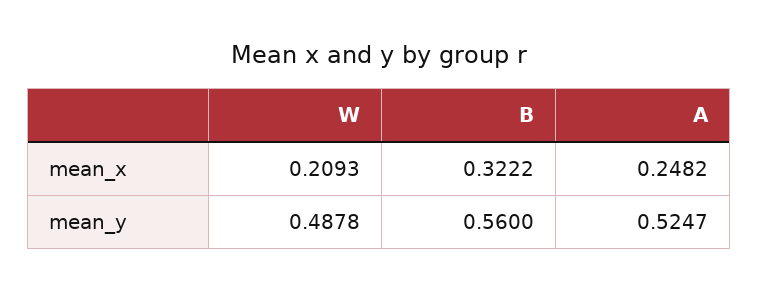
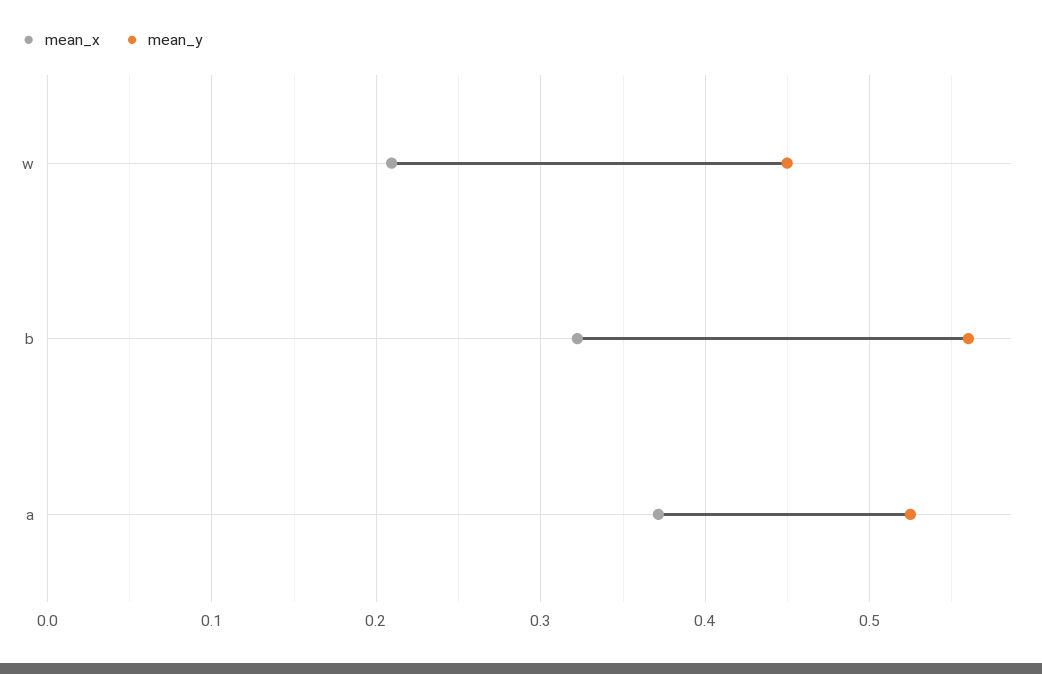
mean_x, A: 0.2482 -> 0.37
mean_y, W: 0.4878 -> 0.45

